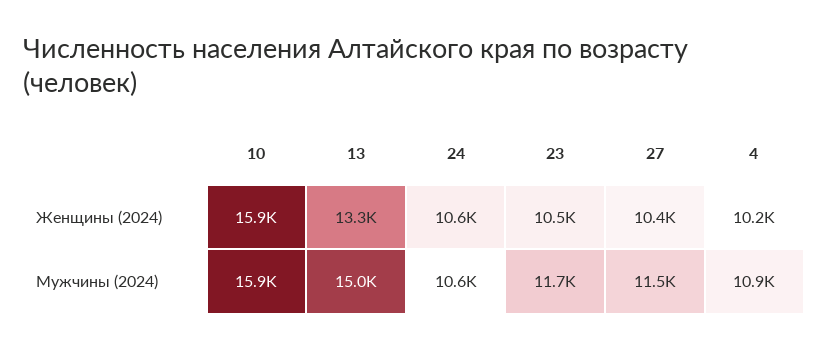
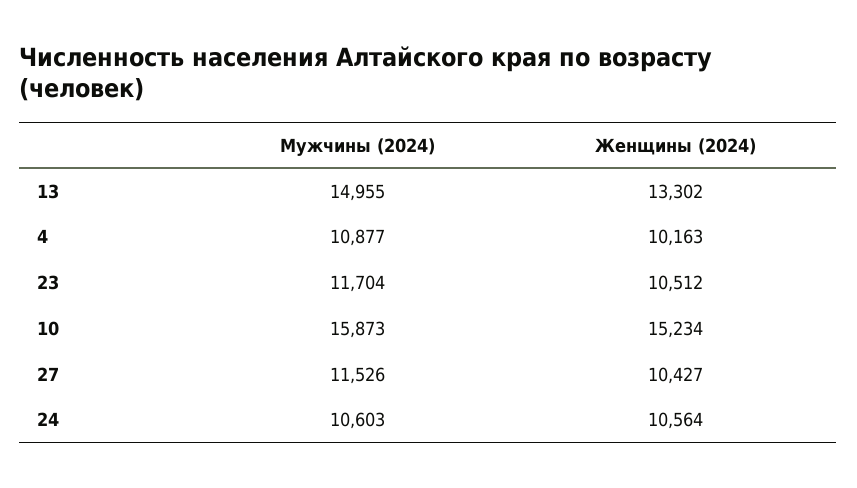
10, Женщины (2024): 15900 -> 15234

